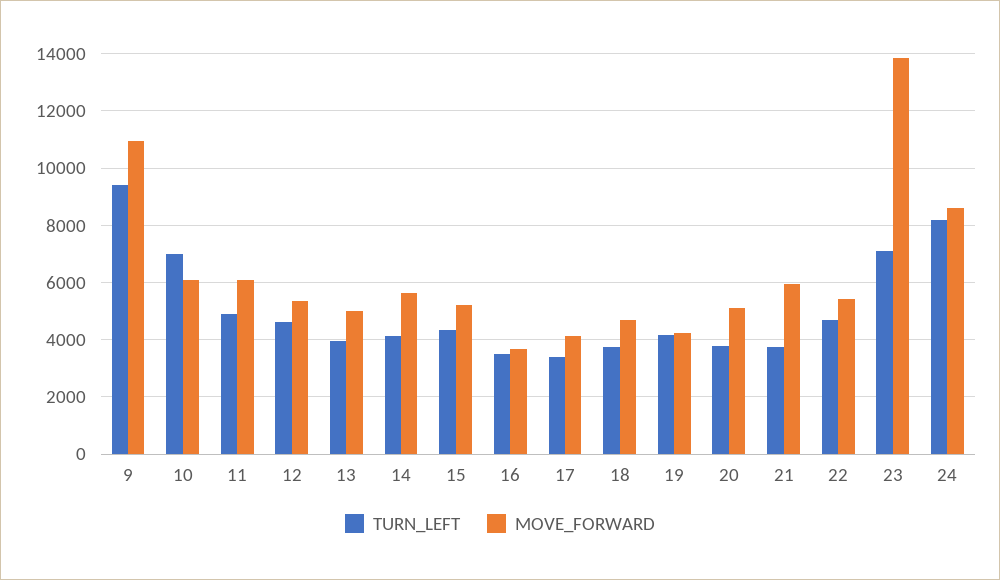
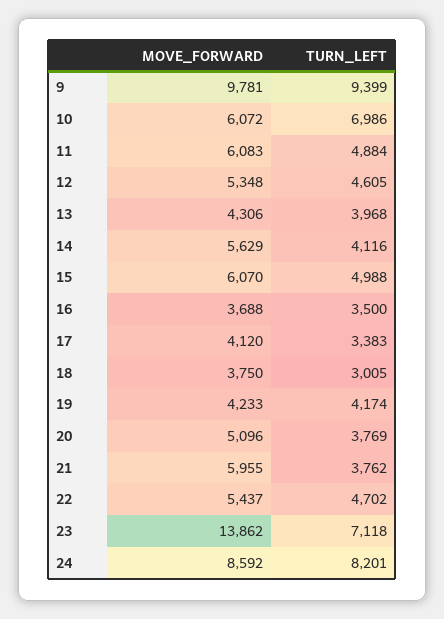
MOVE_FORWARD, 9: 11000 -> 9781
MOVE_FORWARD, 13: 5000 -> 4306
TURN_LEFT, 15: 4250 -> 4988
MOVE_FORWARD, 15: 5250 -> 6070
TURN_LEFT, 18: 3750 -> 3005
MOVE_FORWARD, 18: 4750 -> 3750

